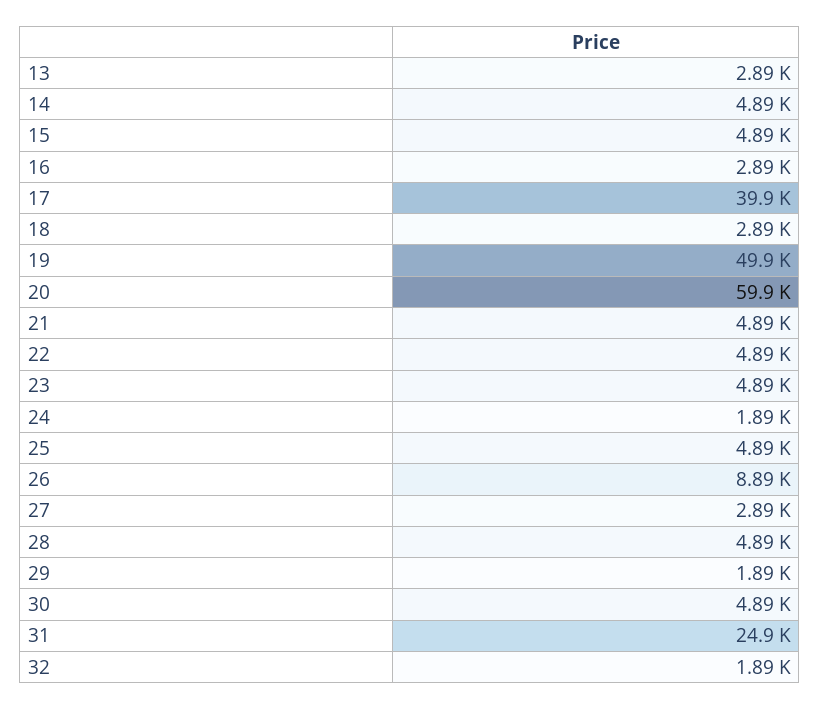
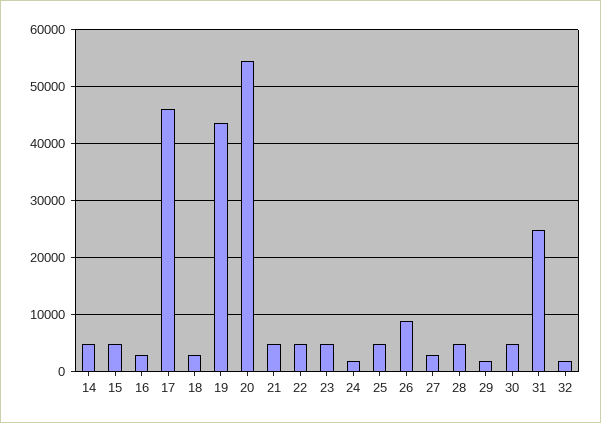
13: 2890 -> none
17: 39900 -> 46000
19: 49900 -> 44000
20: 59900 -> 54000

